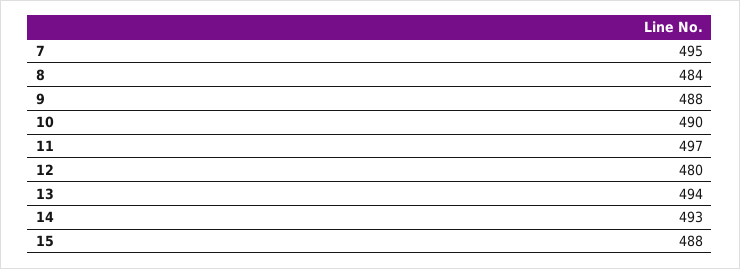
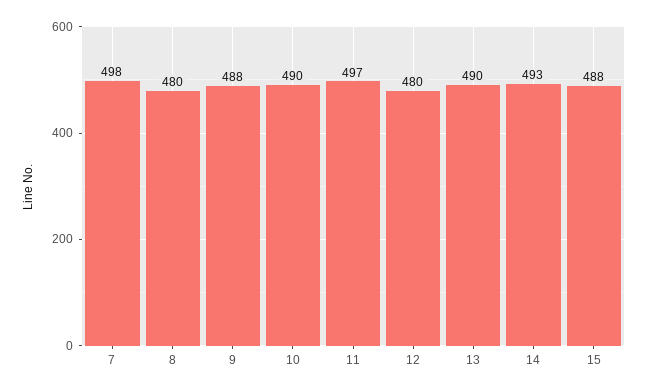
7: 495 -> 498
8: 484 -> 480
13: 494 -> 490

